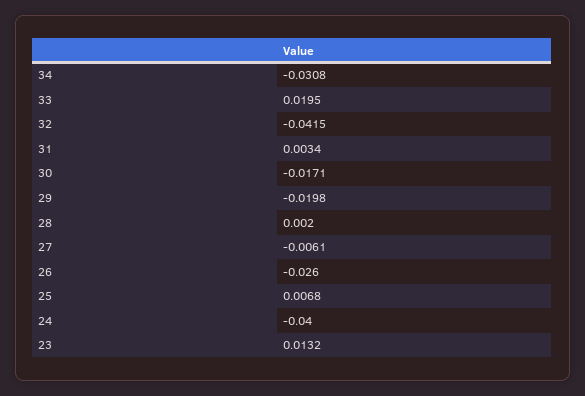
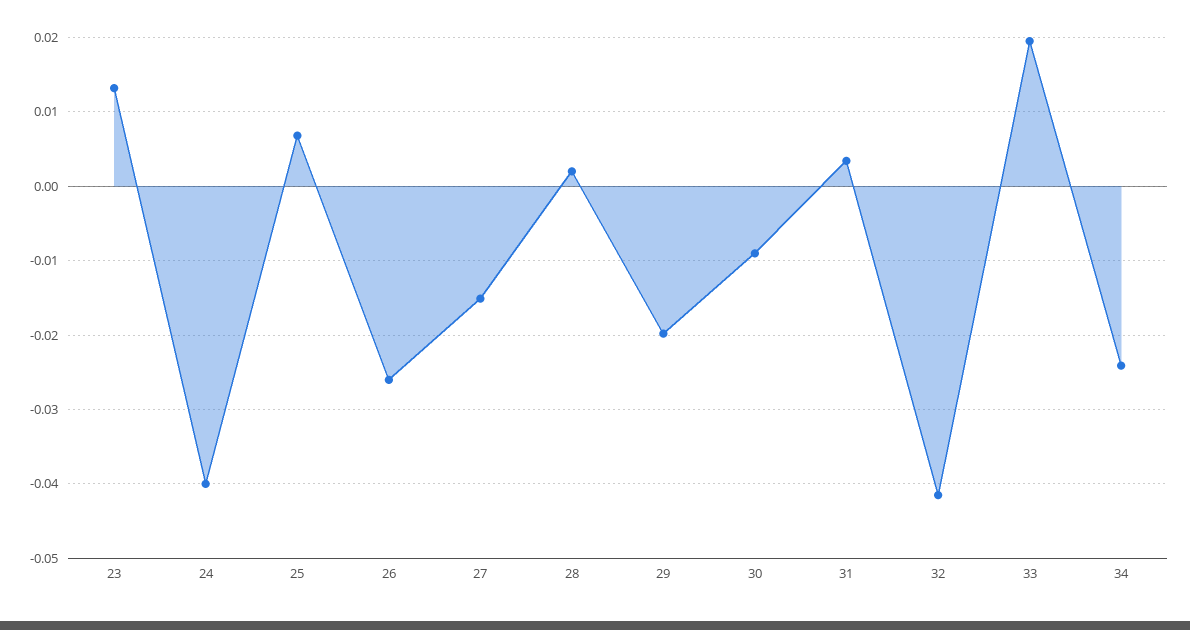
34: -0.0308 -> -0.024
30: -0.0171 -> -0.009
27: -0.0061 -> -0.015

